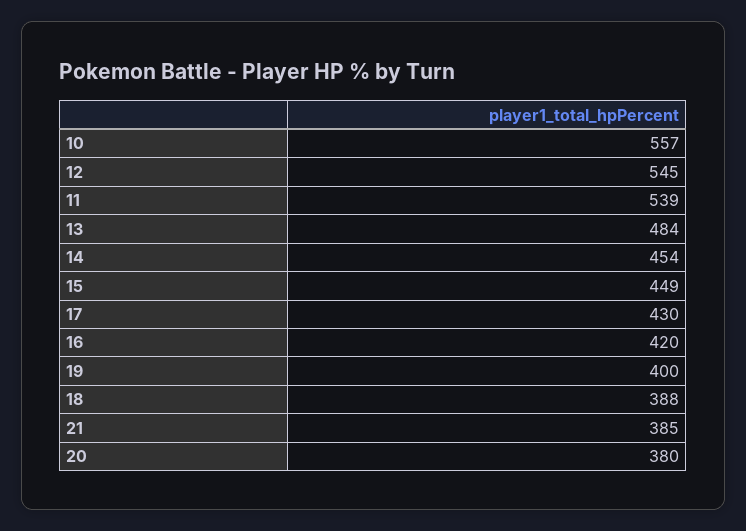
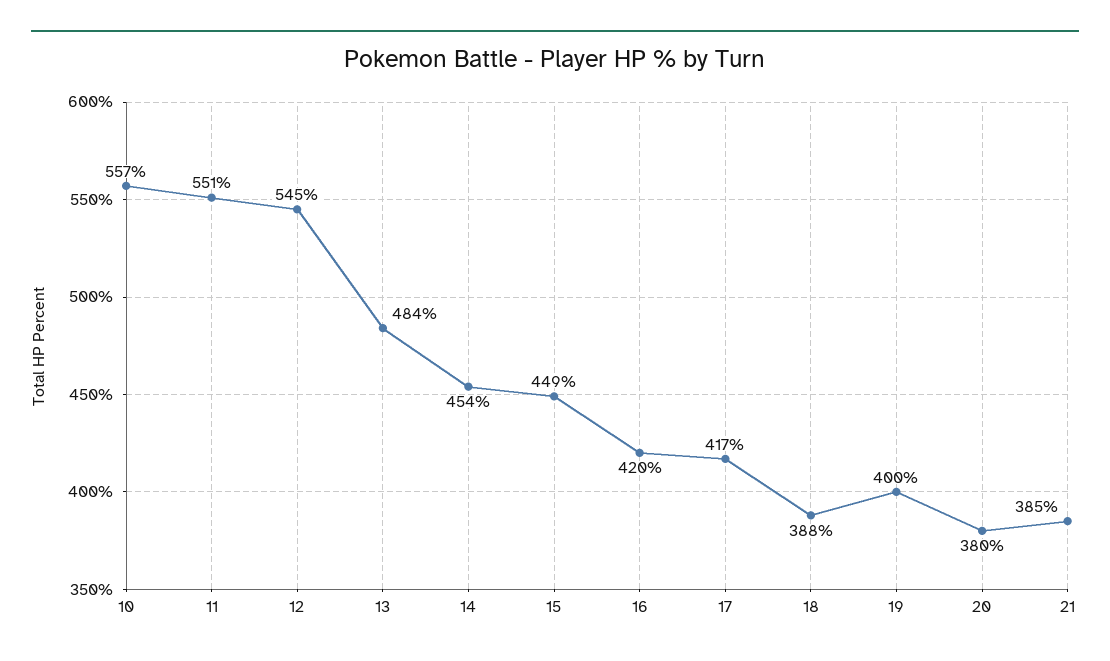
11: 539 -> 551
17: 430 -> 417

